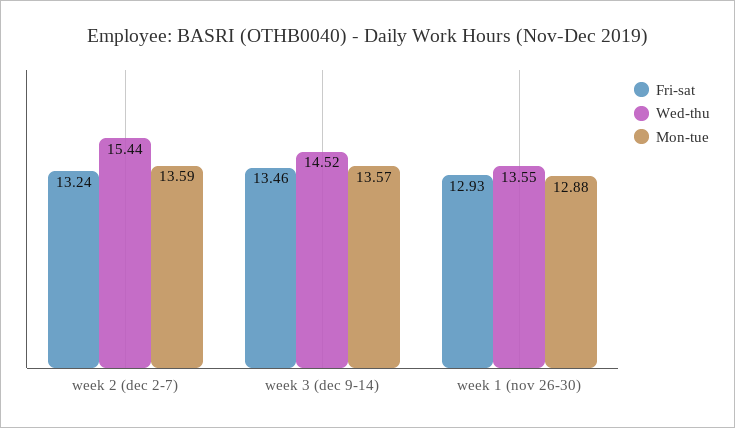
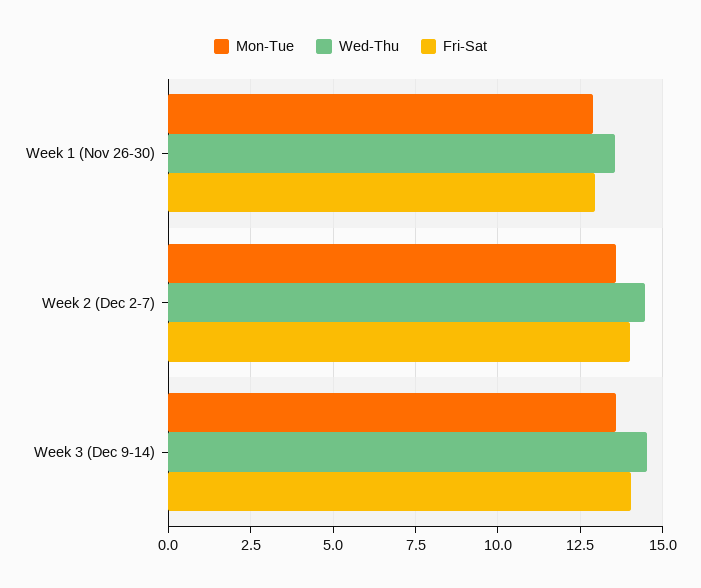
Fri-sat, week 2 (dec 2-7): 13.24 -> 14
Wed-thu, week 2 (dec 2-7): 15.44 -> 14.5
Fri-sat, week 3 (dec 9-14): 13.46 -> 14

